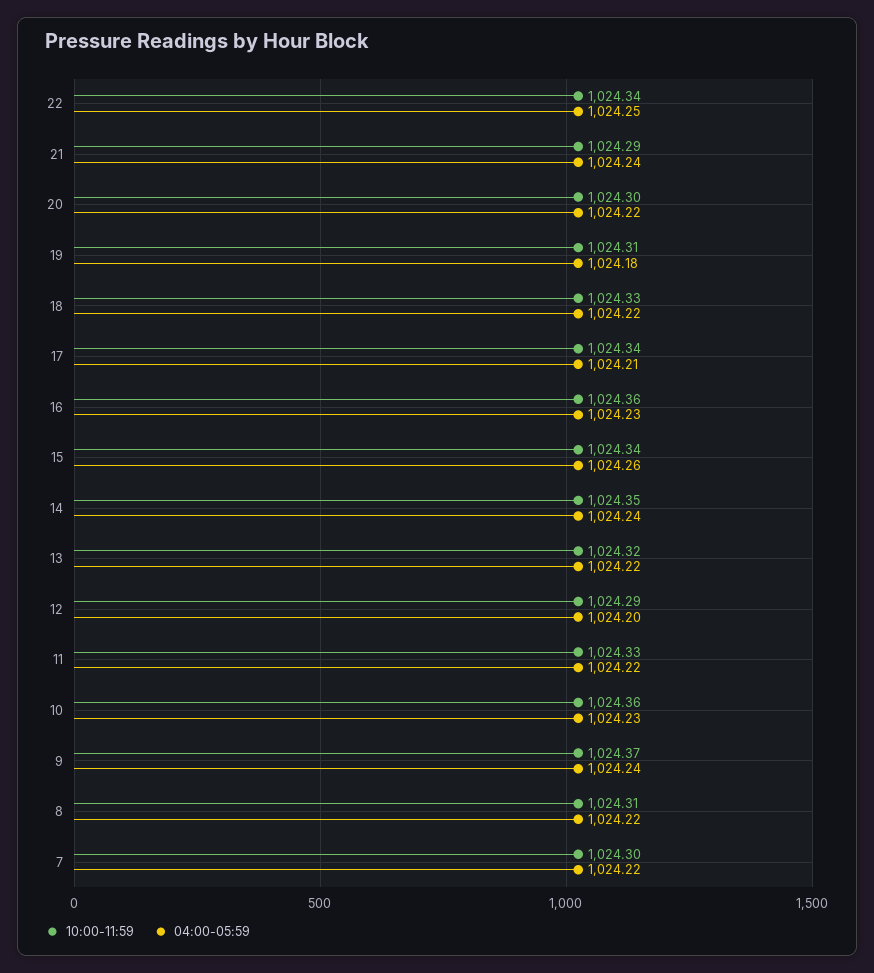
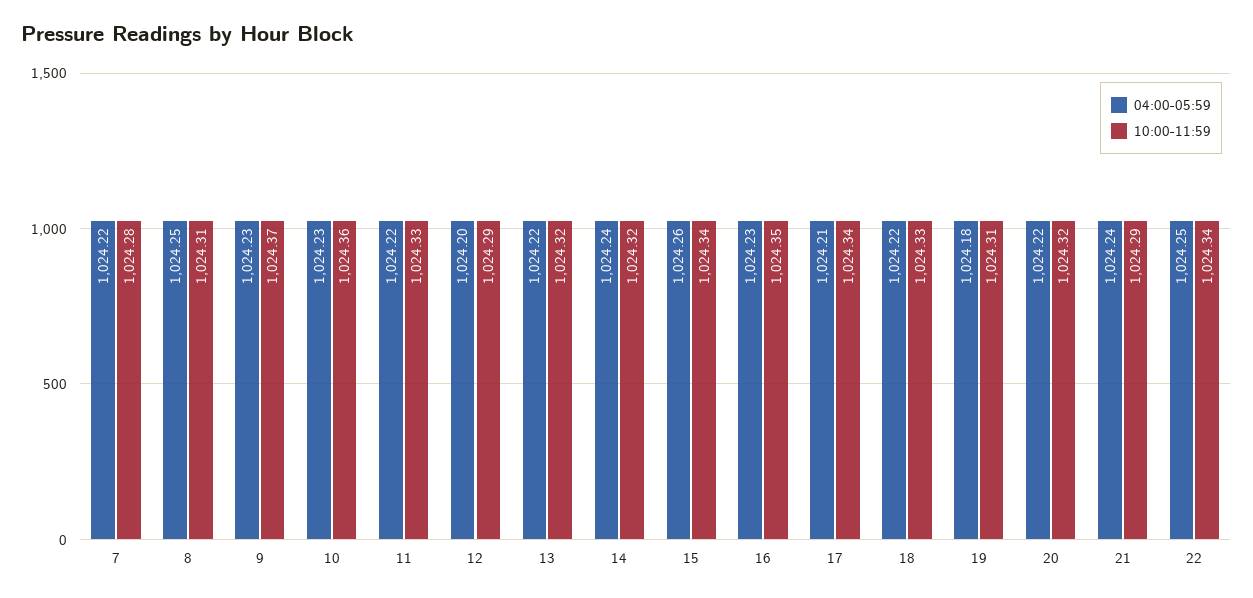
10:00-11:59, 20: 1024.3 -> 1024.32
10:00-11:59, 16: 1024.36 -> 1024.35
10:00-11:59, 14: 1024.35 -> 1024.32
04:00-05:59, 9: 1024.24 -> 1024.23
04:00-05:59, 8: 1024.22 -> 1024.25
10:00-11:59, 7: 1024.3 -> 1024.28

